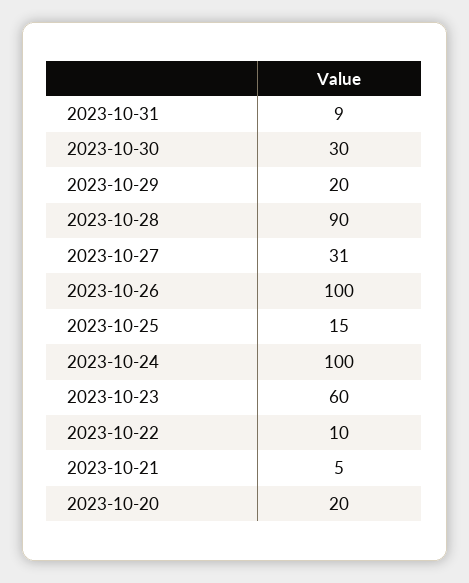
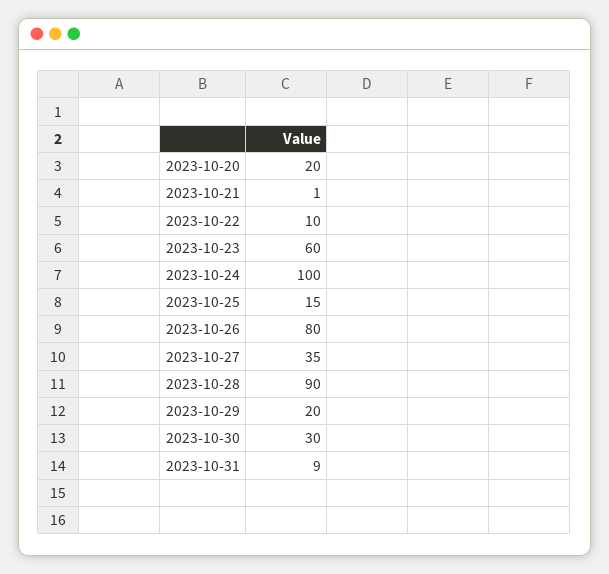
2023-10-27: 31 -> 35
2023-10-26: 100 -> 80
2023-10-21: 5 -> 1

